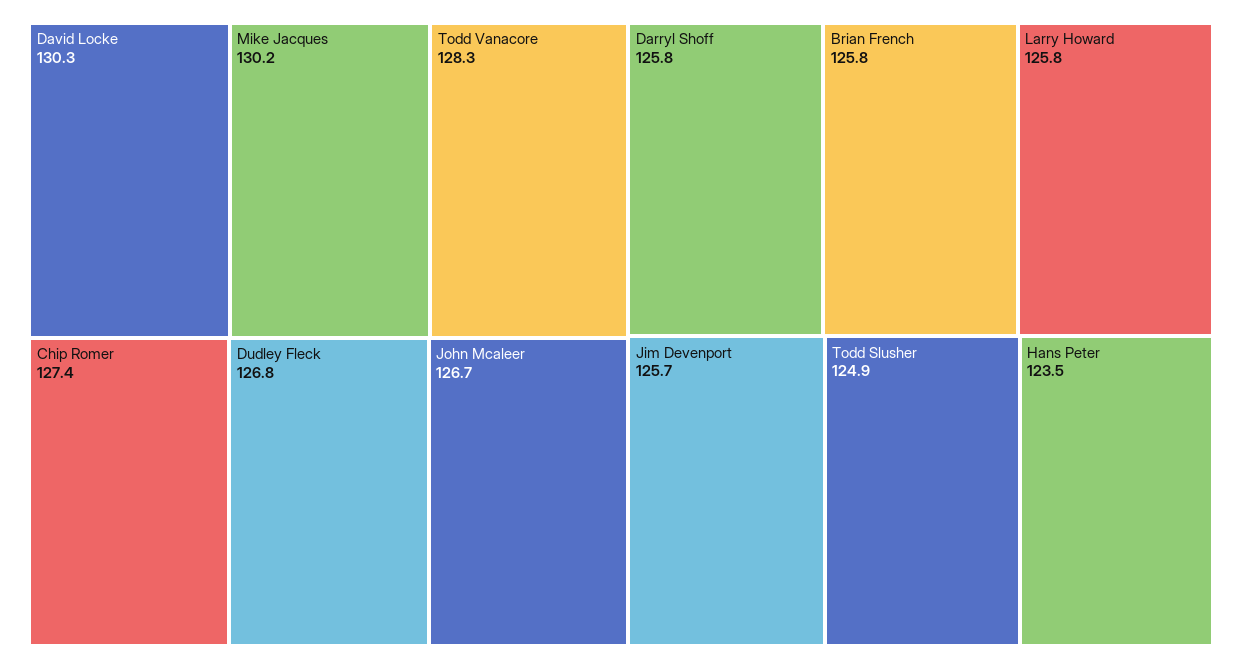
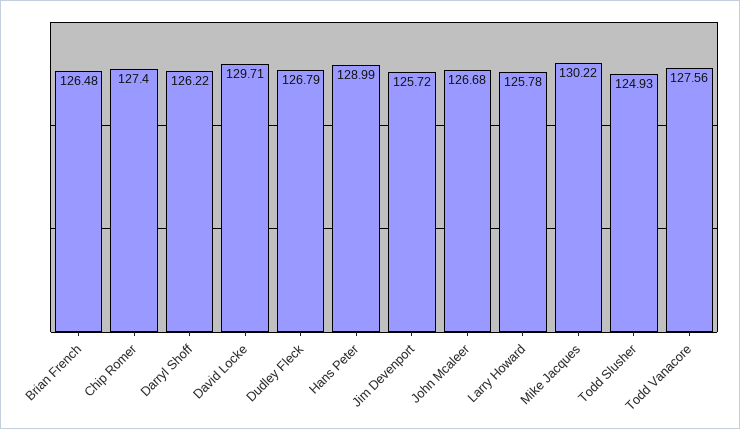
David Locke: 130.3 -> 129.71
Todd Vanacore: 128.3 -> 127.56
Darryl Shoff: 125.8 -> 126.22
Brian French: 125.8 -> 126.48
Hans Peter: 123.5 -> 128.99

